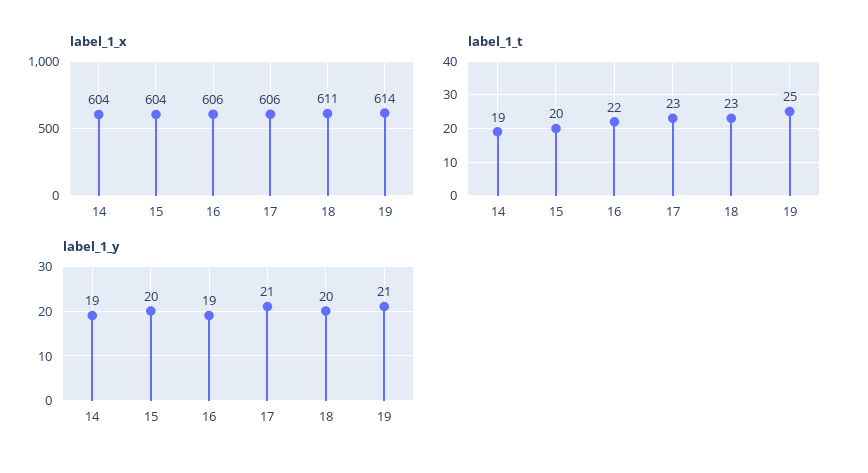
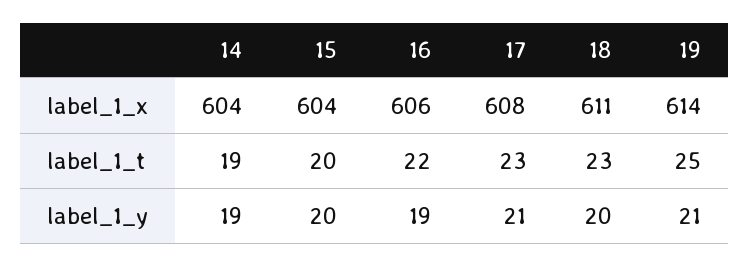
label_1_x, 17: 606 -> 608

